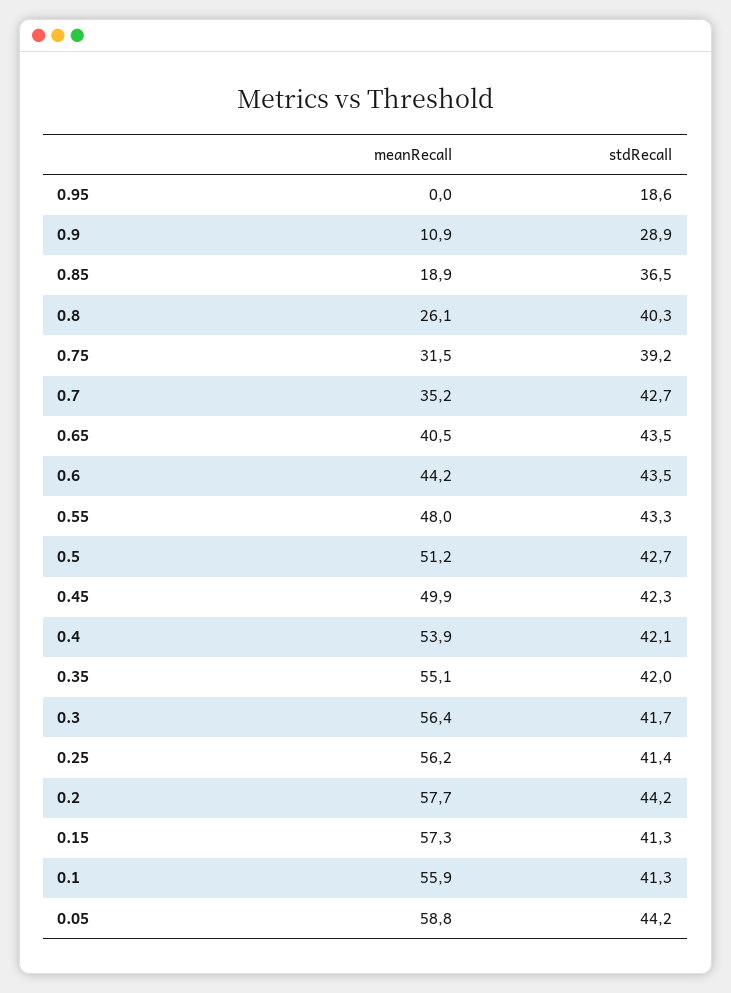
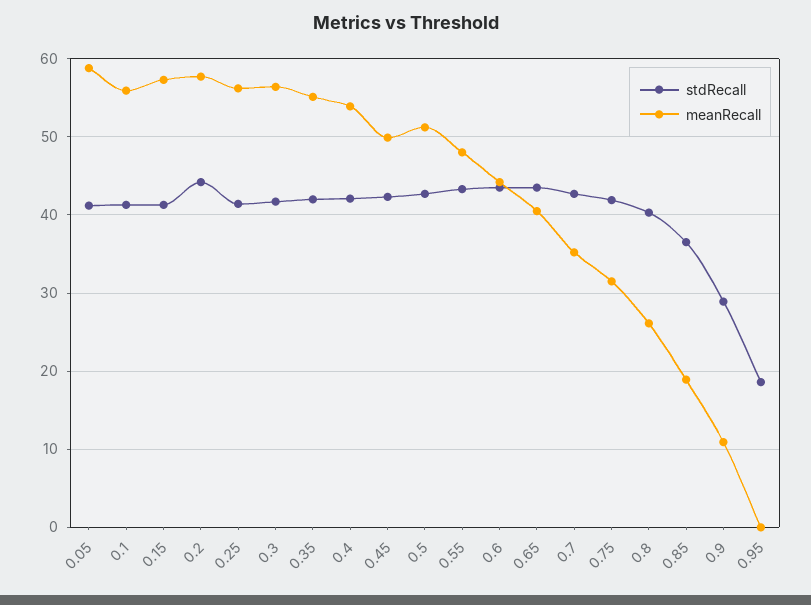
stdRecall, 0.75: 39.2 -> 42
stdRecall, 0.05: 44.2 -> 41

